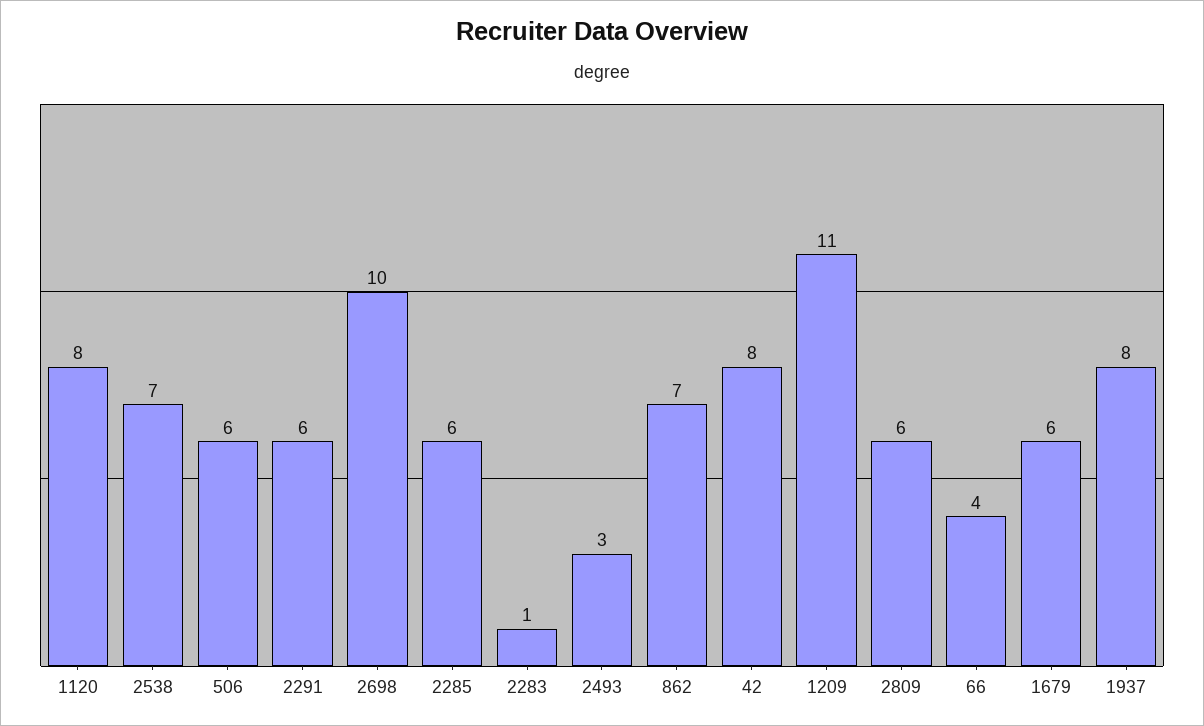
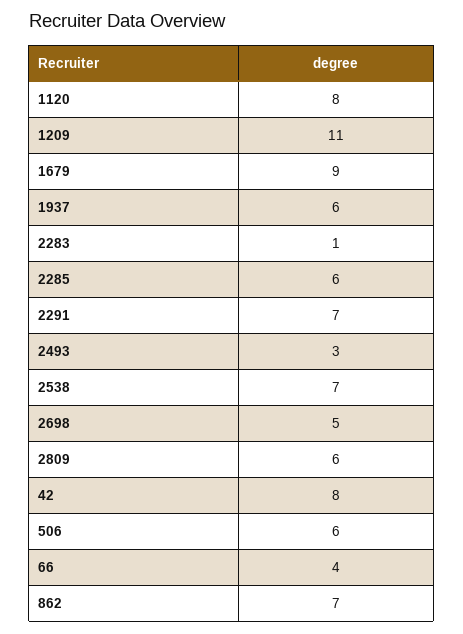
2291: 6 -> 7
2698: 10 -> 5
1679: 6 -> 9
1937: 8 -> 6

